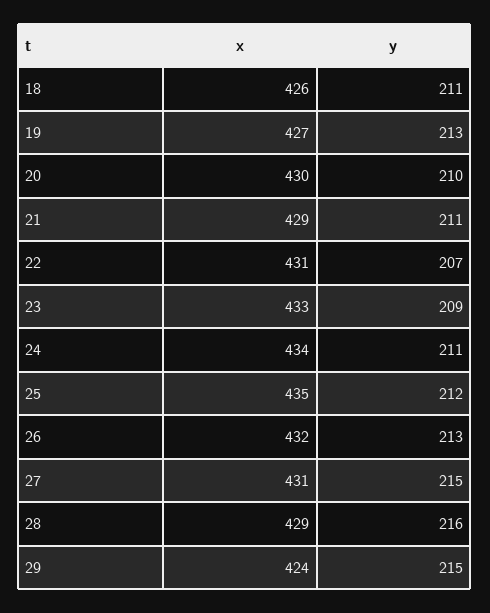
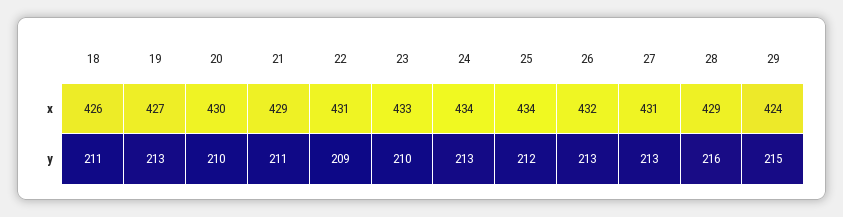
y, 22: 207 -> 209
y, 23: 209 -> 210
y, 24: 211 -> 213
x, 25: 435 -> 434
y, 27: 215 -> 213

